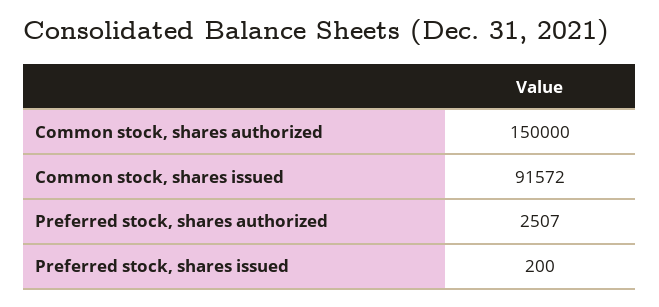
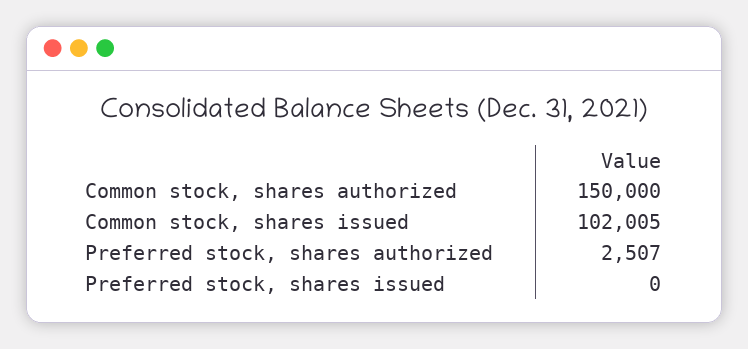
Common stock, shares issued: 91572 -> 102005
Preferred stock, shares issued: 200 -> 0

